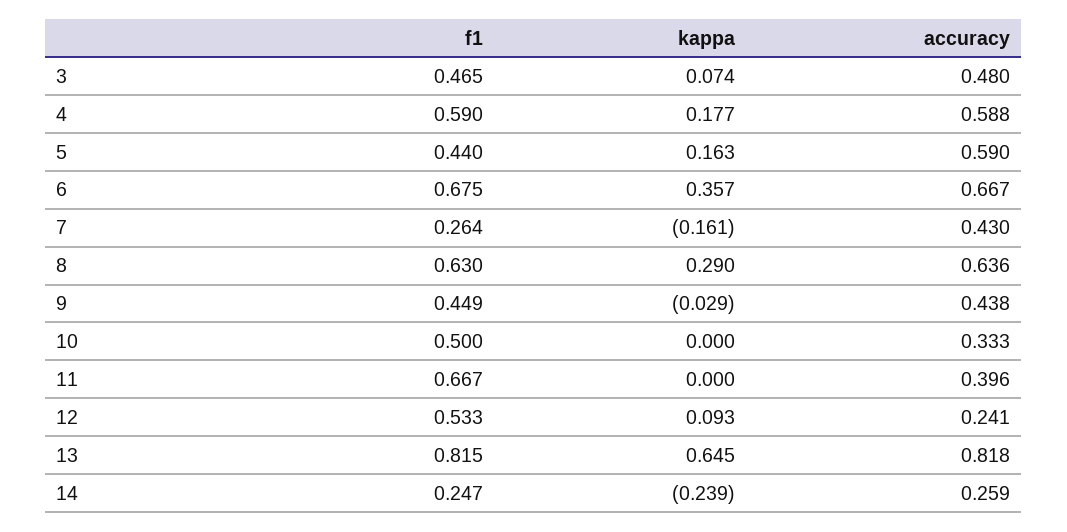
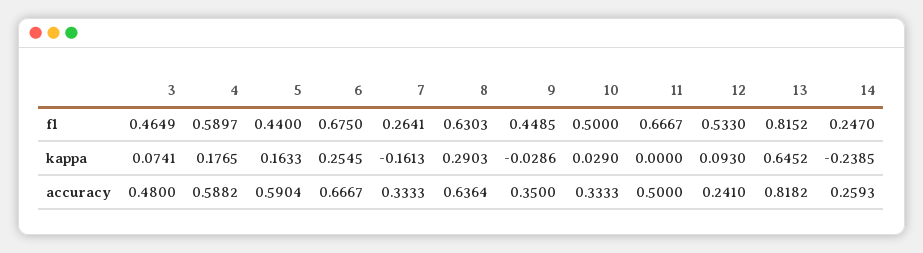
kappa, 6: 0.357 -> 0.2545
accuracy, 7: 0.43 -> 0.3333
accuracy, 9: 0.438 -> 0.35
kappa, 10: 0 -> 0.029
accuracy, 11: 0.396 -> 0.5

